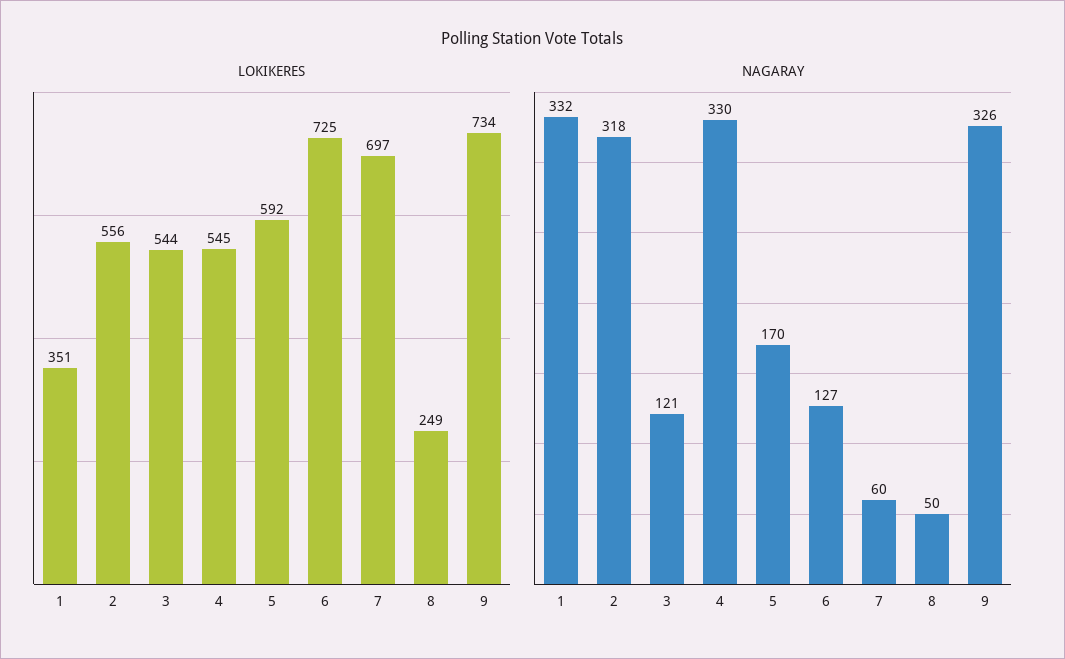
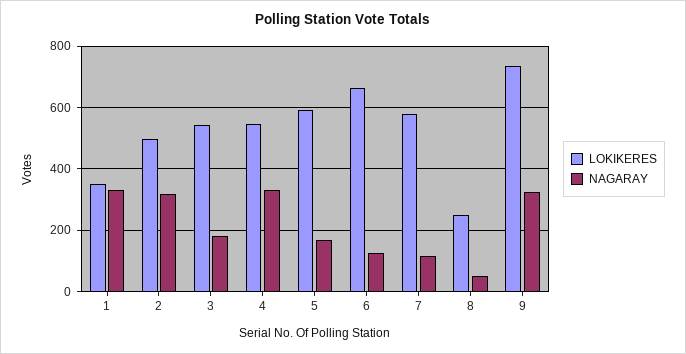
LOKIKERES, 2: 556 -> 500
LOKIKERES, 6: 725 -> 660
LOKIKERES, 7: 697 -> 580
NAGARAY, 3: 121 -> 180
NAGARAY, 7: 60 -> 120

